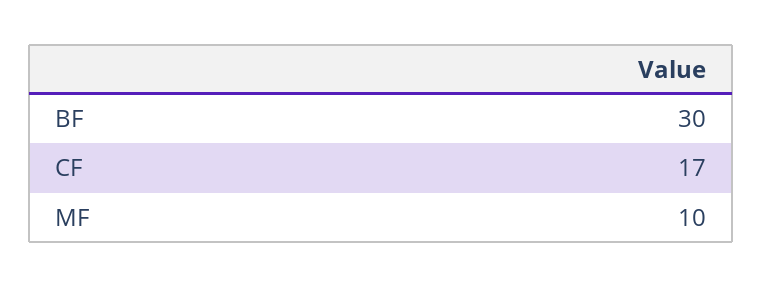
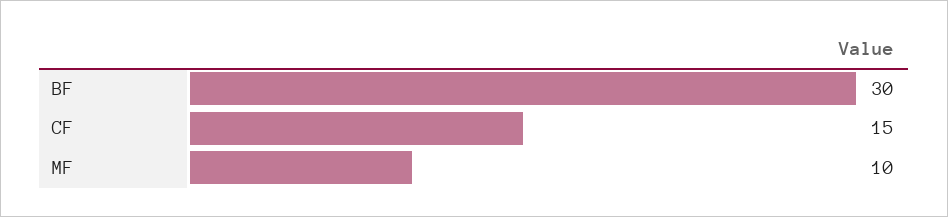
CF: 17 -> 15

